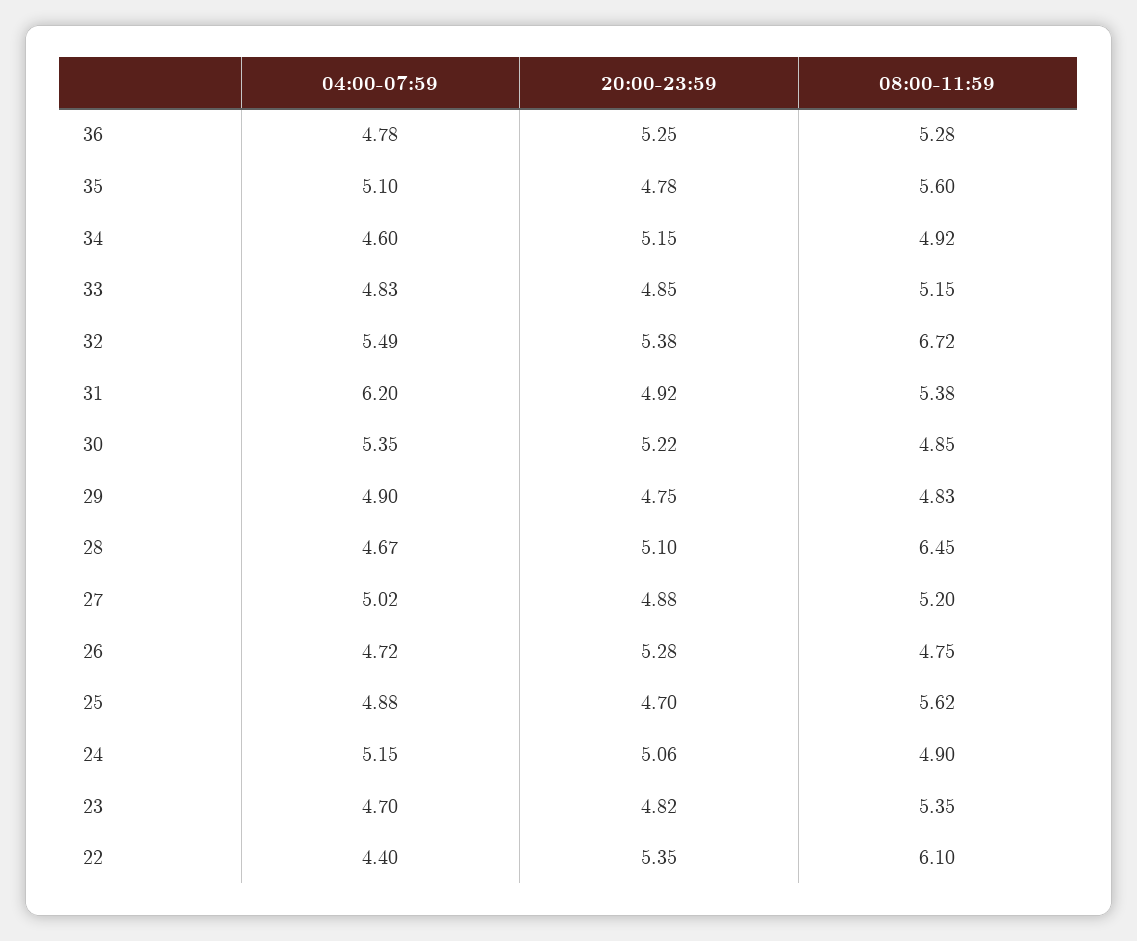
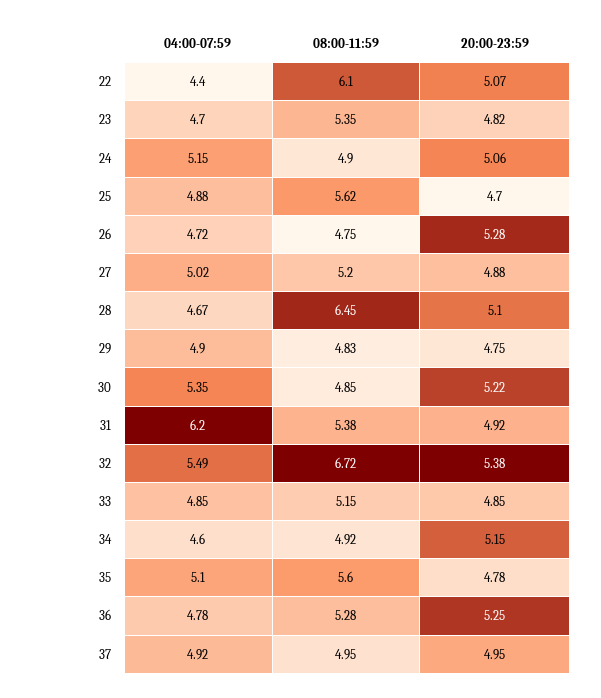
04:00-07:59, 33: 4.83 -> 4.85
20:00-23:59, 22: 5.35 -> 5.07
04:00-07:59, 37: none -> 4.92
08:00-11:59, 37: none -> 4.95
20:00-23:59, 37: none -> 4.95

